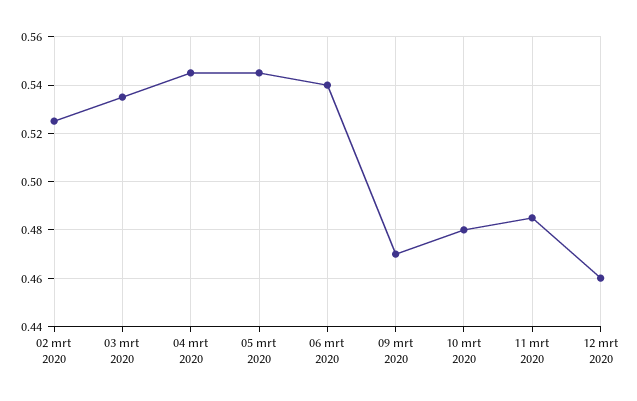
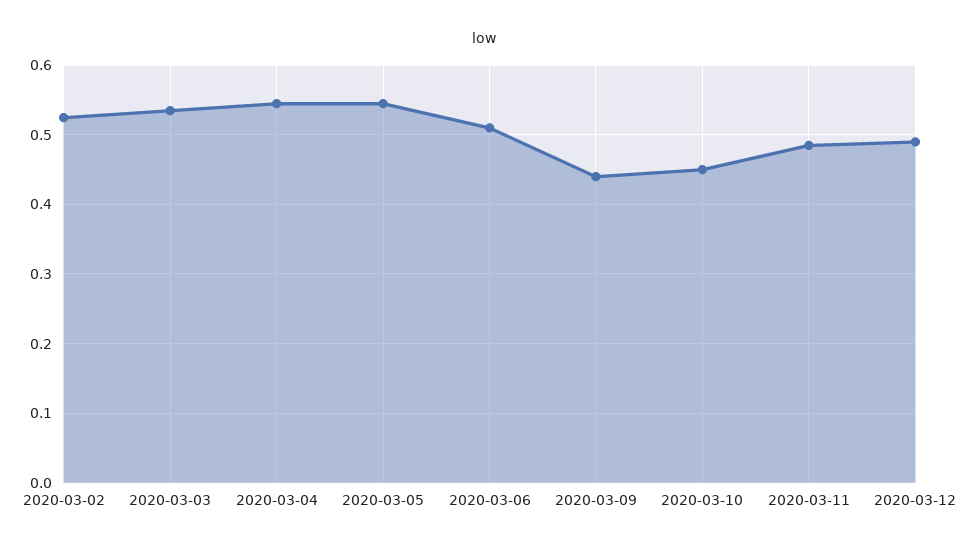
06 mrt 2020: 0.54 -> 0.51
09 mrt 2020: 0.47 -> 0.44
10 mrt 2020: 0.48 -> 0.45
12 mrt 2020: 0.46 -> 0.49

